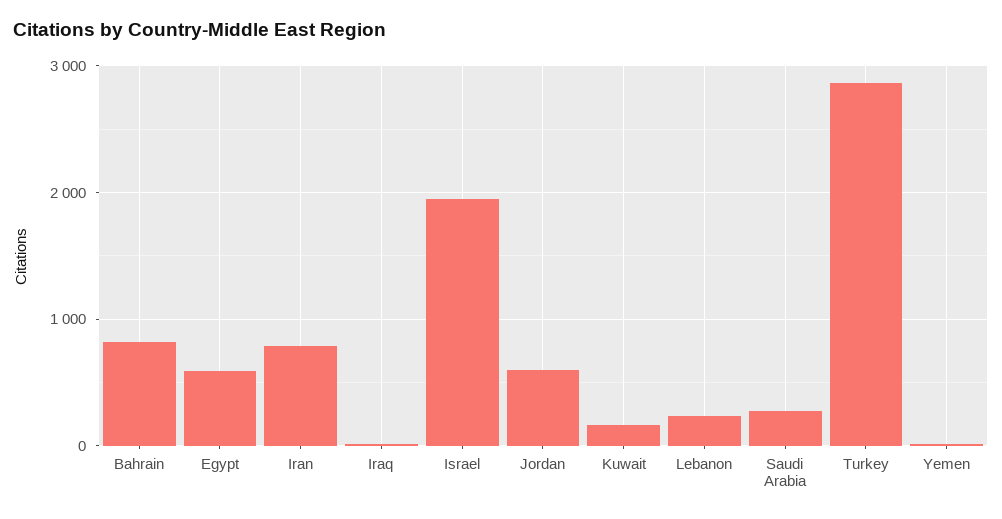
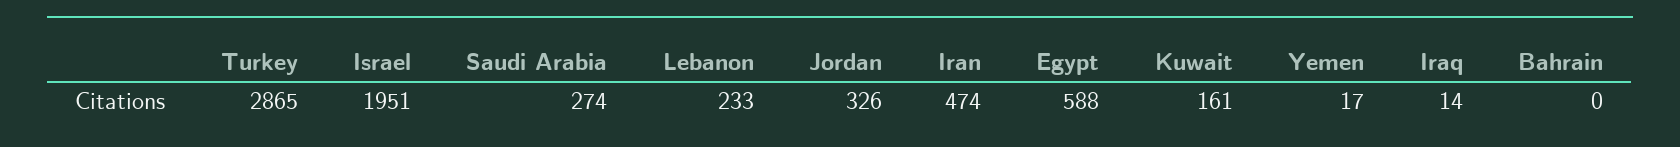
Bahrain: 800 -> 0
Iran: 800 -> 474
Jordan: 600 -> 326

